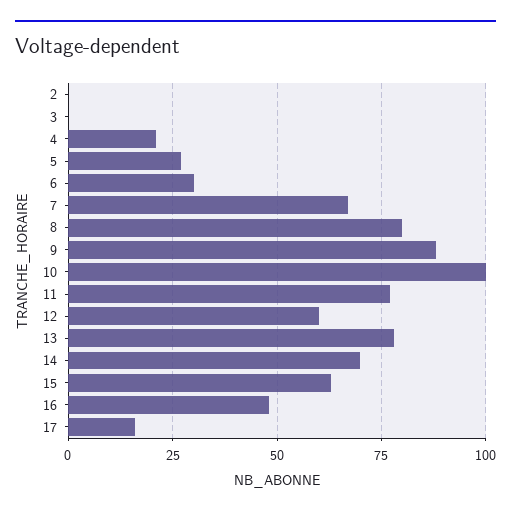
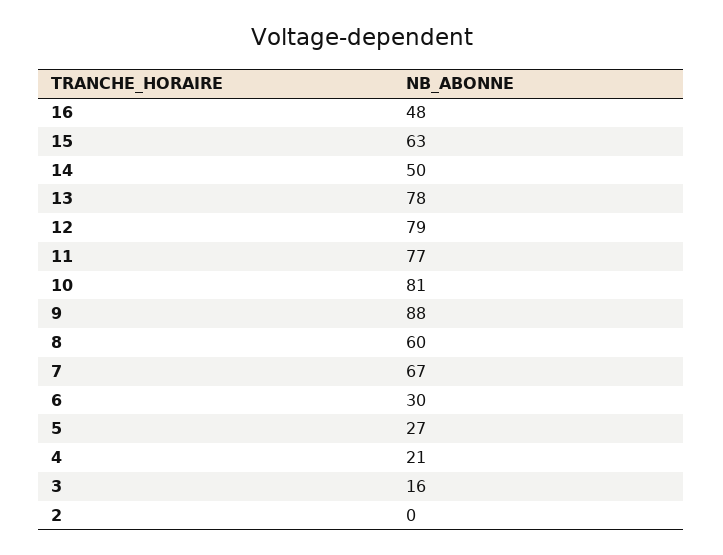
3: 0 -> 16
8: 80 -> 60
10: 100 -> 81
12: 60 -> 79
14: 70 -> 50
17: 15 -> none

